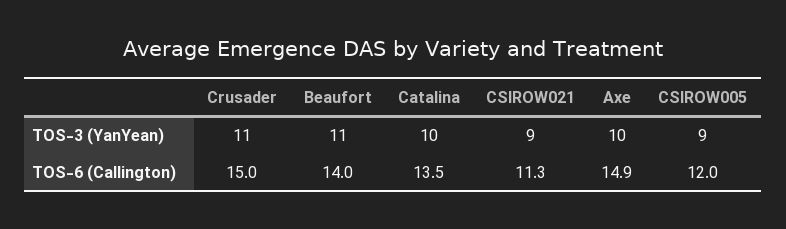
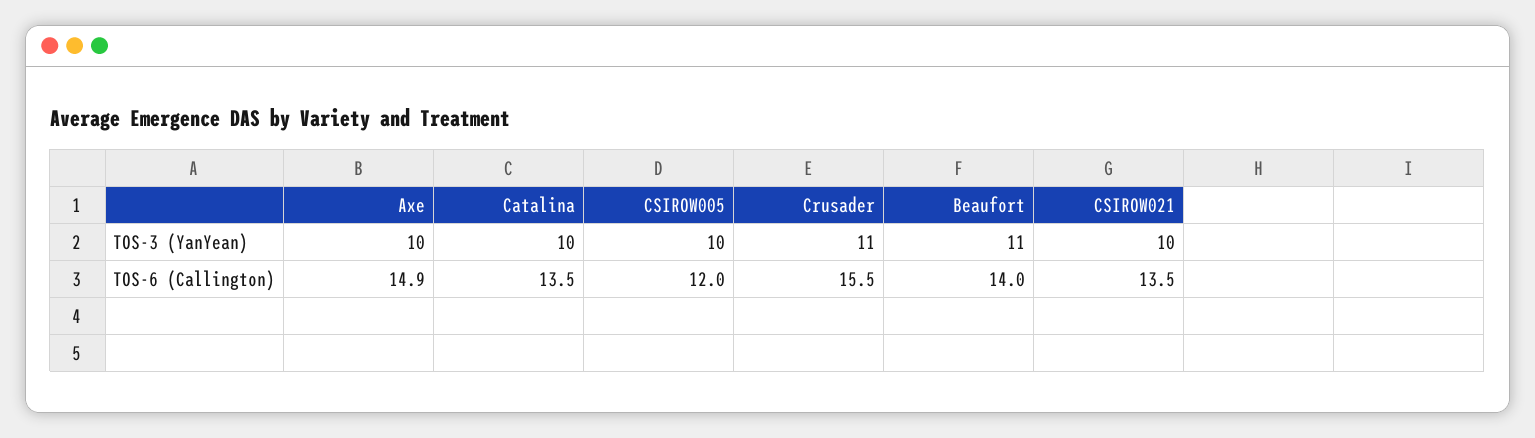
CSIROW021, TOS-3 (YanYean): 9 -> 10
CSIROW005, TOS-3 (YanYean): 9 -> 10
Crusader, TOS-6 (Callington): 15 -> 15.5
CSIROW021, TOS-6 (Callington): 11.3 -> 13.5

